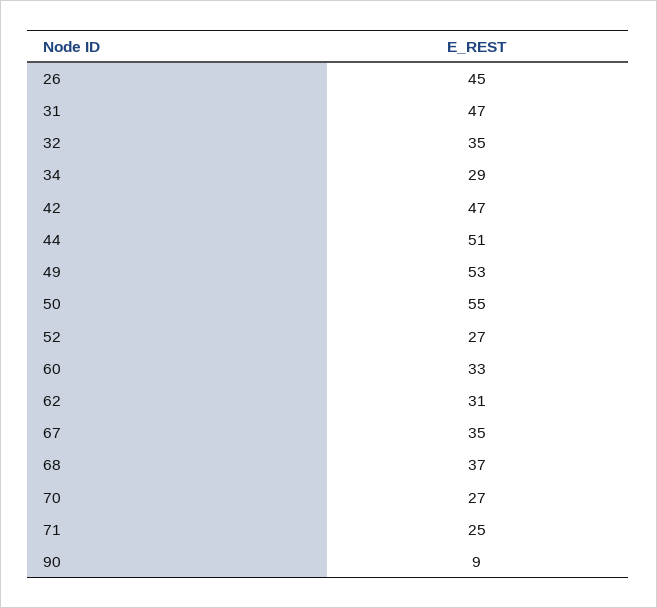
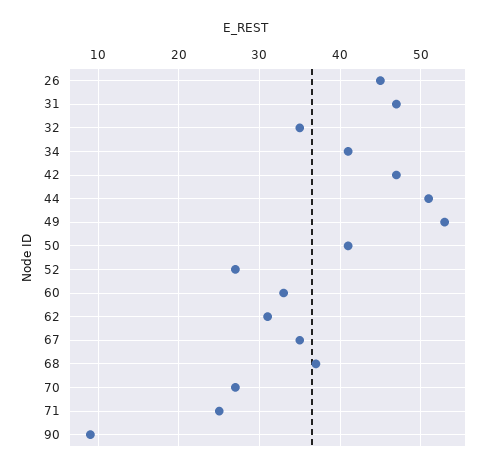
34: 29 -> 41
50: 55 -> 41

